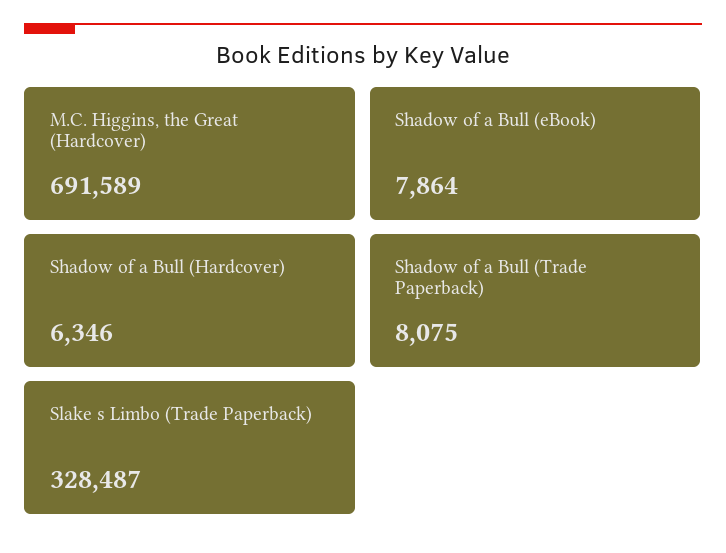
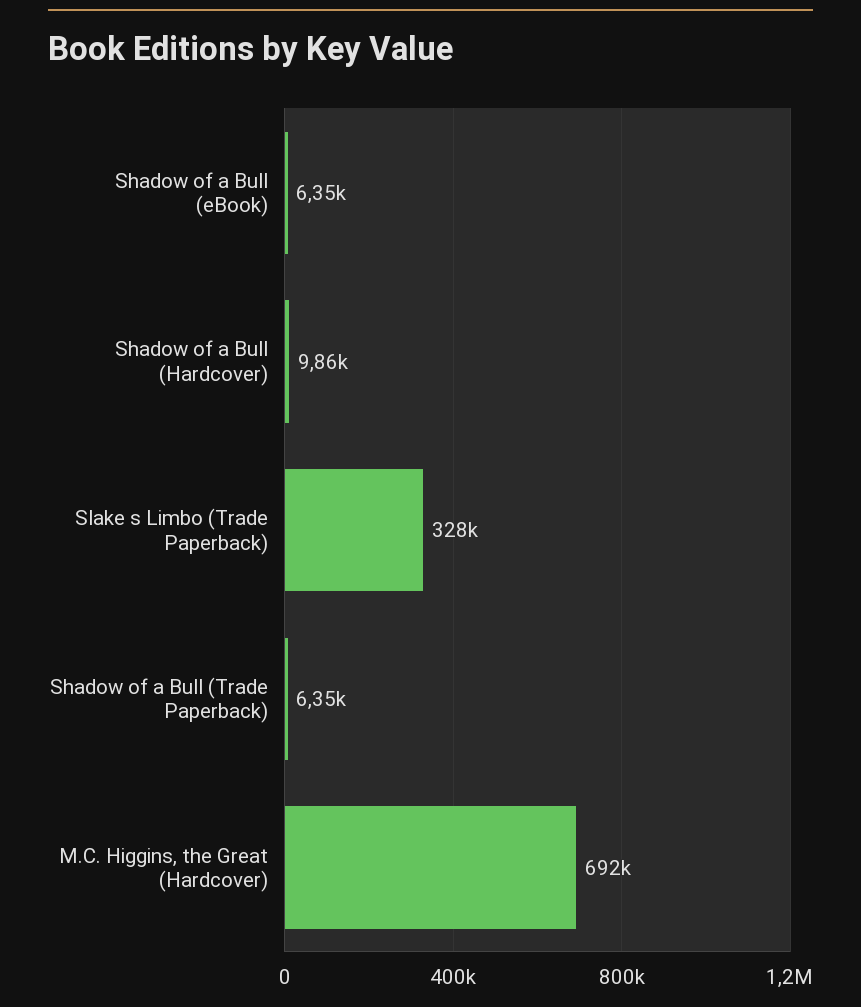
Shadow of a Bull (eBook): 7864 -> 6350
Shadow of a Bull (Hardcover): 6346 -> 9860
Shadow of a Bull (Trade Paperback): 8075 -> 6350

